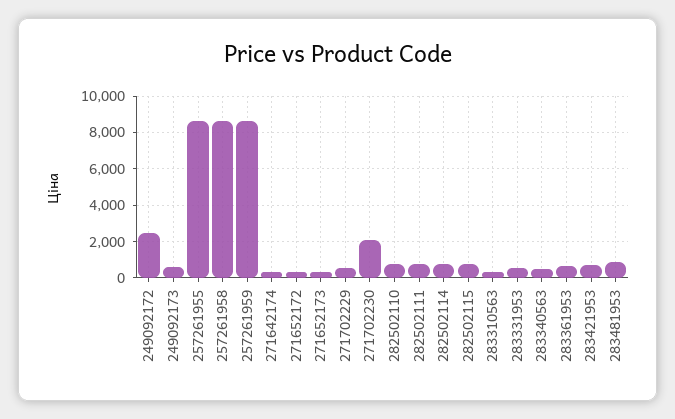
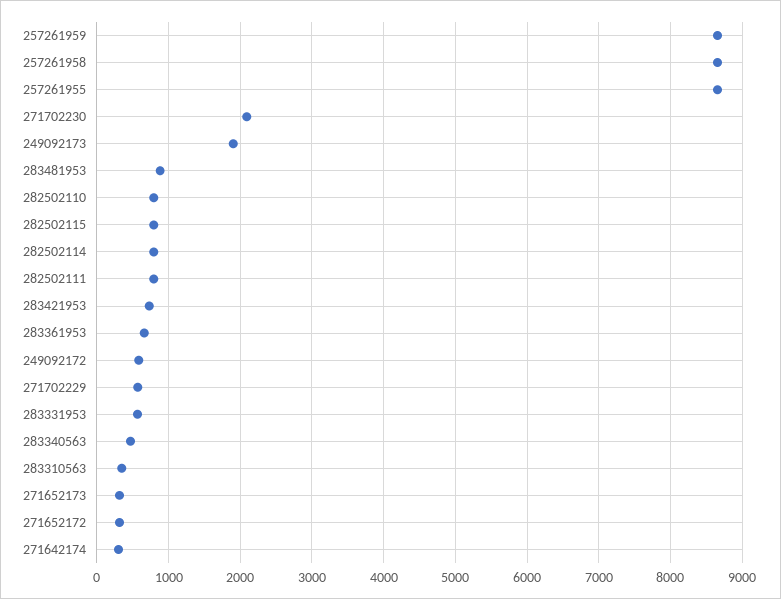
249092172: 2500 -> 600
249092173: 500 -> 1900

